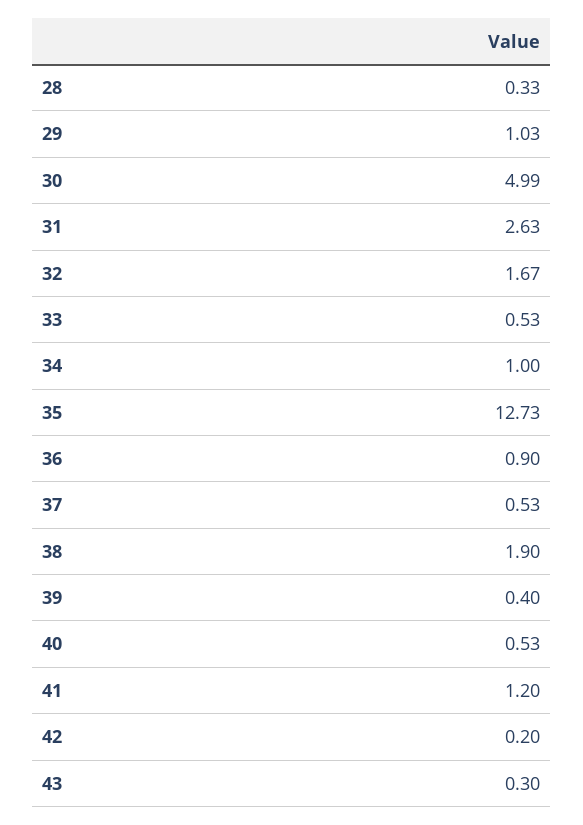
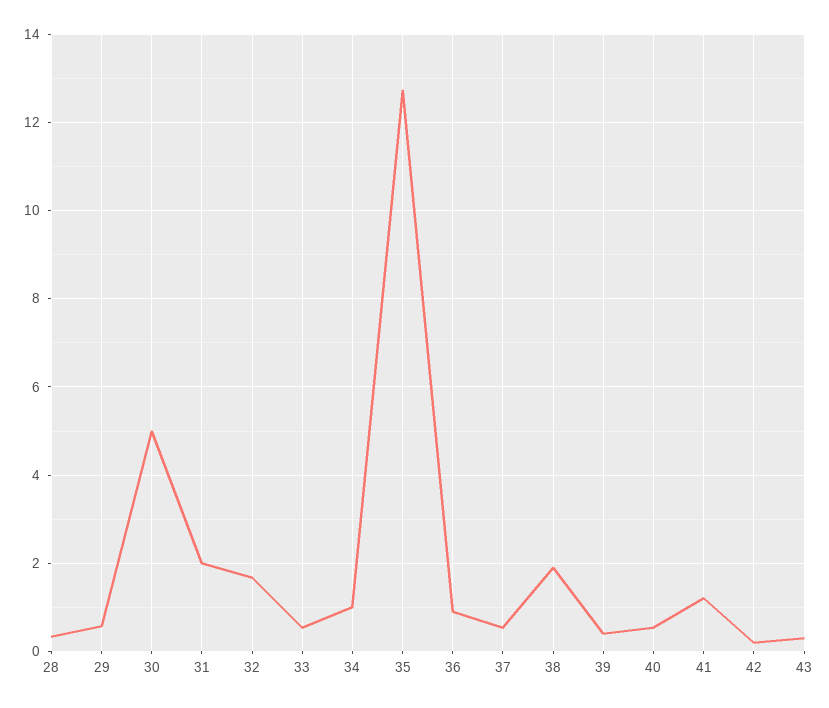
29: 1.03 -> 0.6
31: 2.63 -> 2

